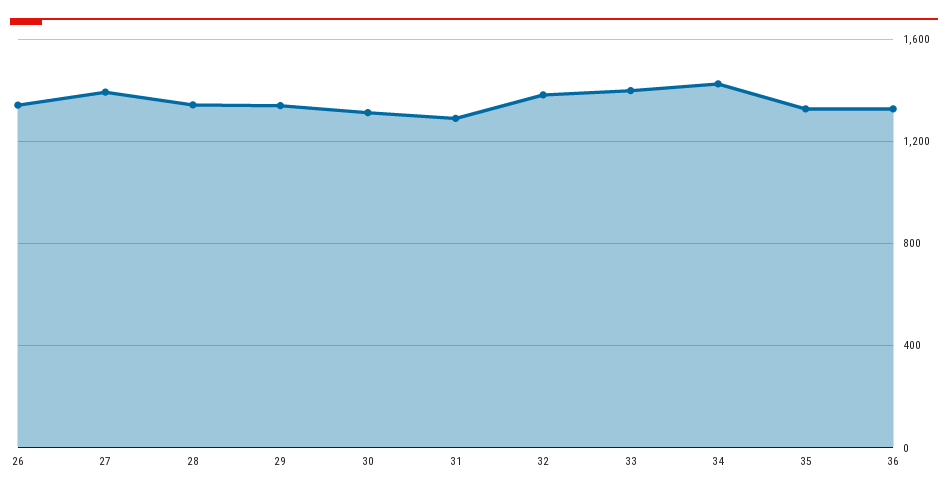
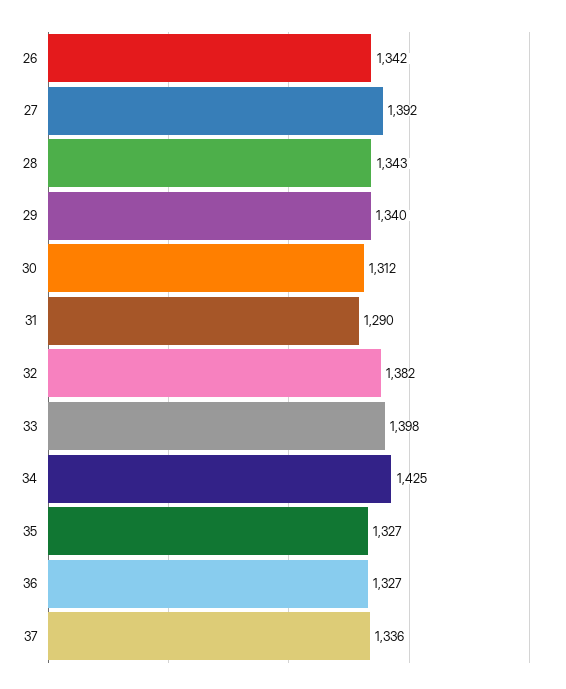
37: none -> 1336

